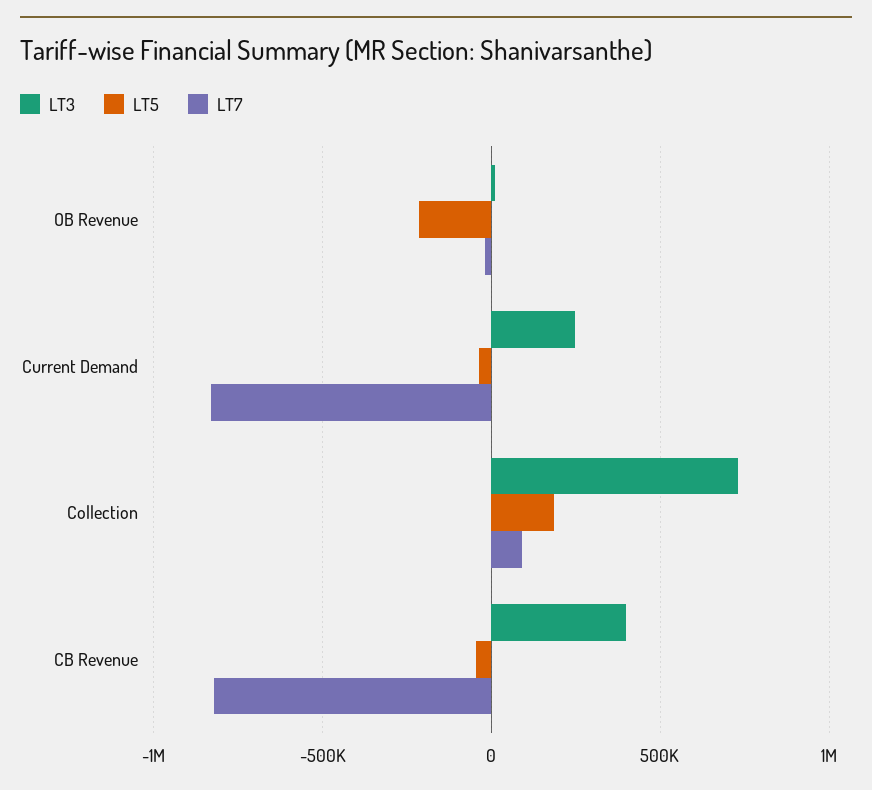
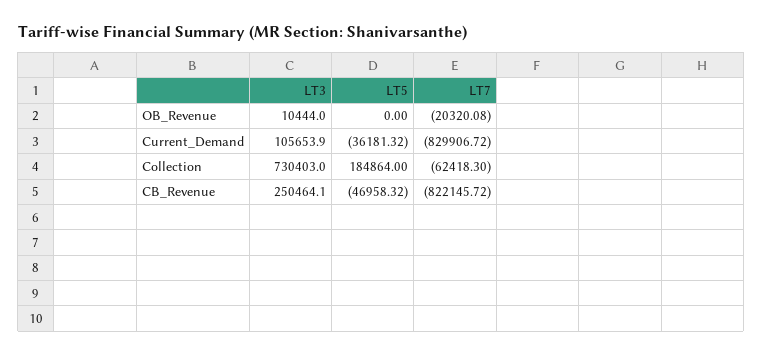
LT5, OB Revenue: -200000 -> 0
LT3, Current Demand: 250000 -> 105653.9
LT7, Collection: 100000 -> -62418.3
LT3, CB Revenue: 400000 -> 250464.1

